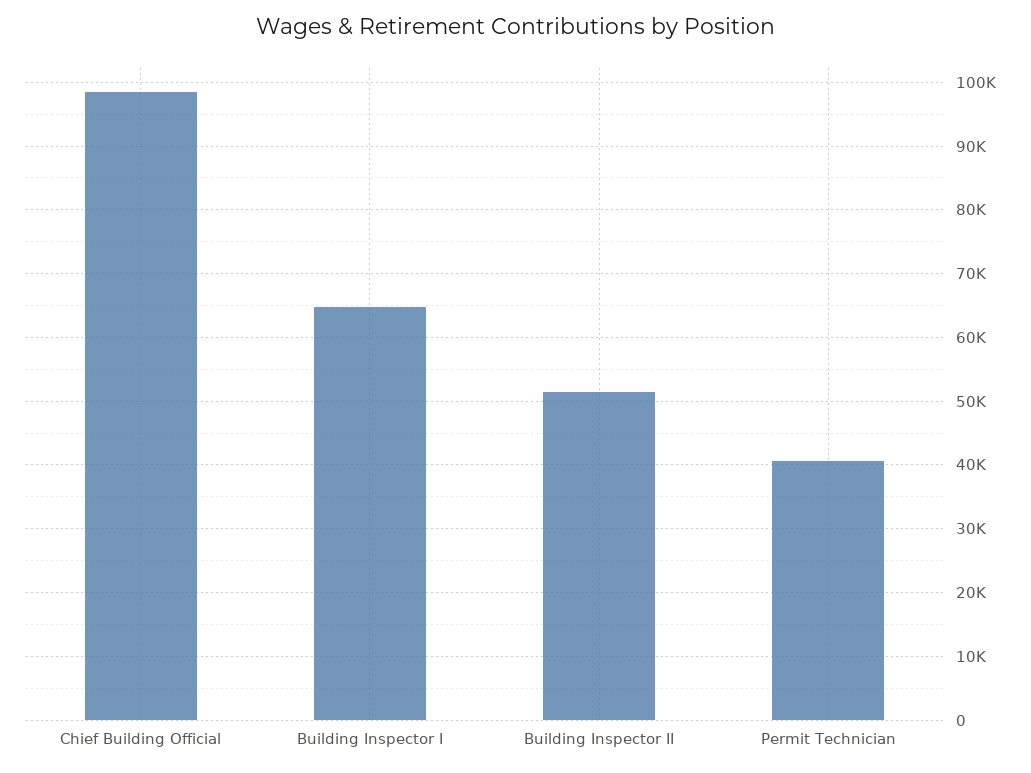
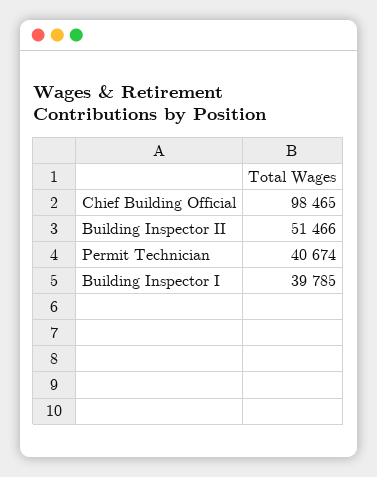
Building Inspector I: 65000 -> 39785

